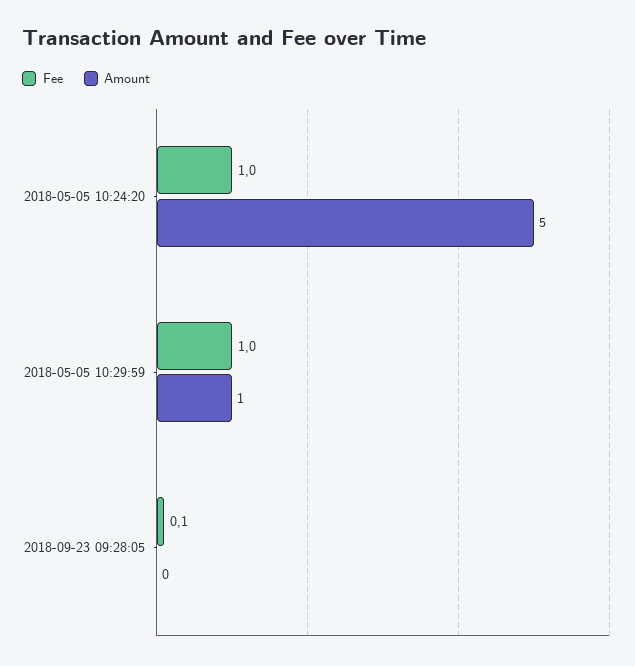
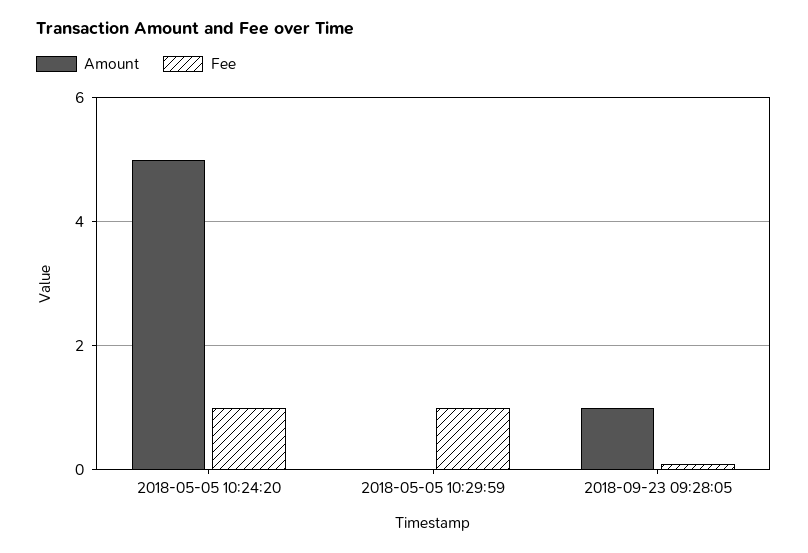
Amount, 2018-05-05 10:29:59: 1 -> 0
Amount, 2018-09-23 09:28:05: 0 -> 1

